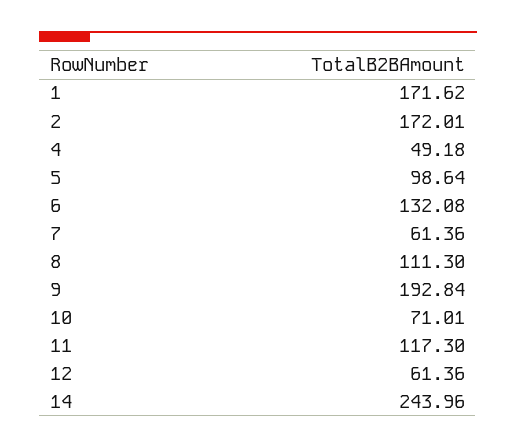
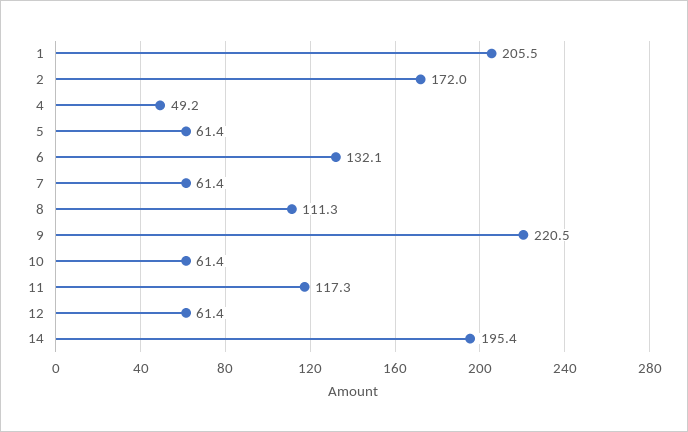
1: 171.62 -> 205.5
5: 98.64 -> 61.4
9: 192.84 -> 220.5
10: 71.01 -> 61.4
14: 243.96 -> 195.4

